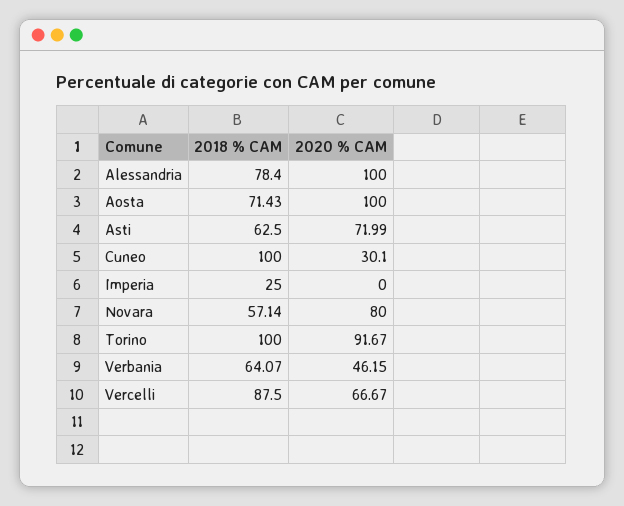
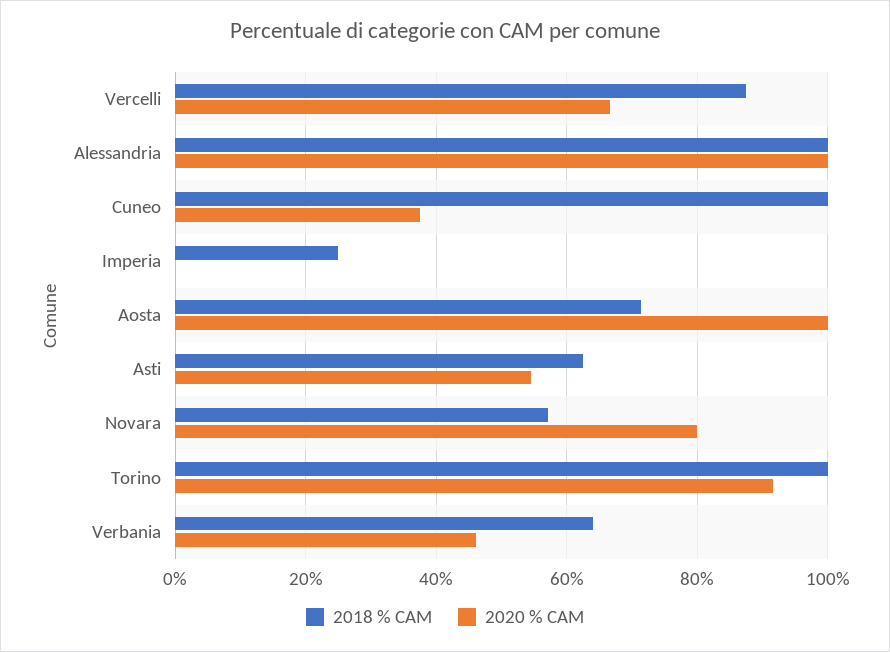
2018 % CAM, Alessandria: 78.4 -> 100
2020 % CAM, Asti: 71.99 -> 54
2020 % CAM, Cuneo: 30.1 -> 38

